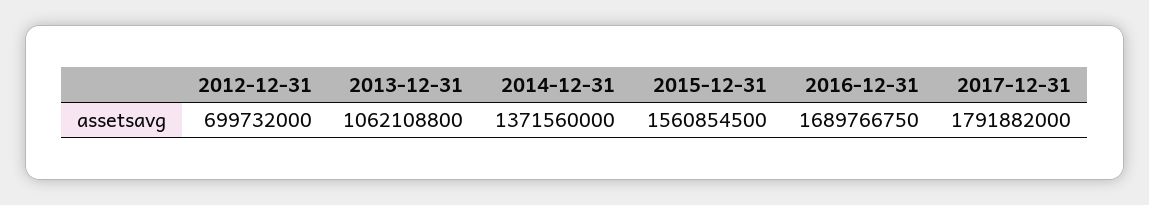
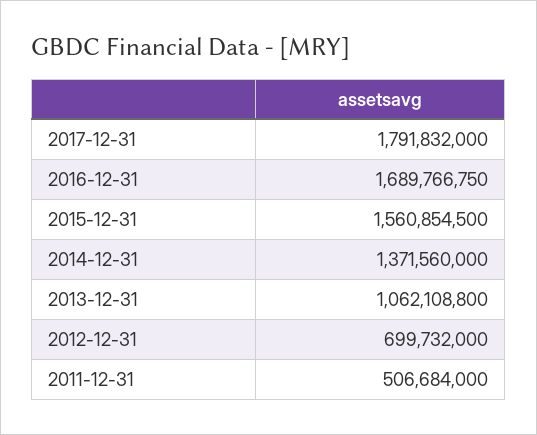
2017-12-31: 1791882000 -> 1791832000
2011-12-31: none -> 506684000

